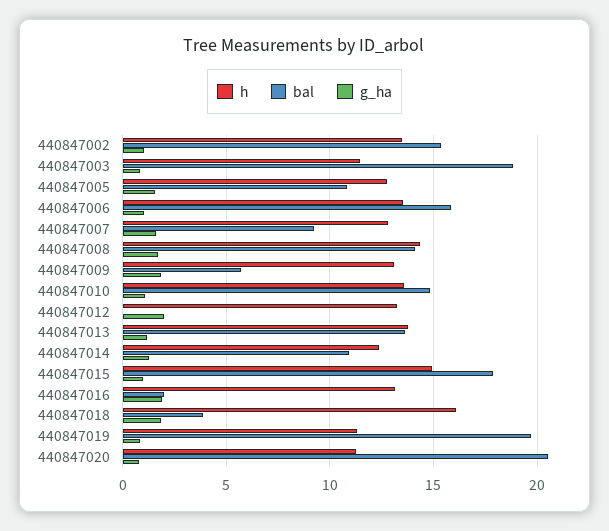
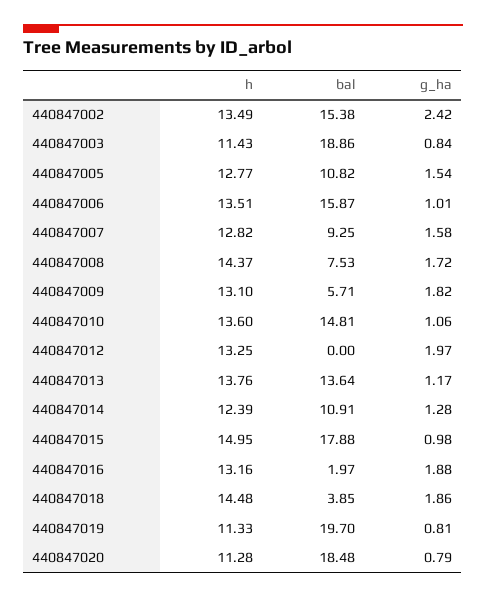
g_ha, 440847002: 1 -> 2.42
bal, 440847008: 14 -> 7.53
h, 440847018: 16 -> 14.48
bal, 440847020: 20.5 -> 18.48

